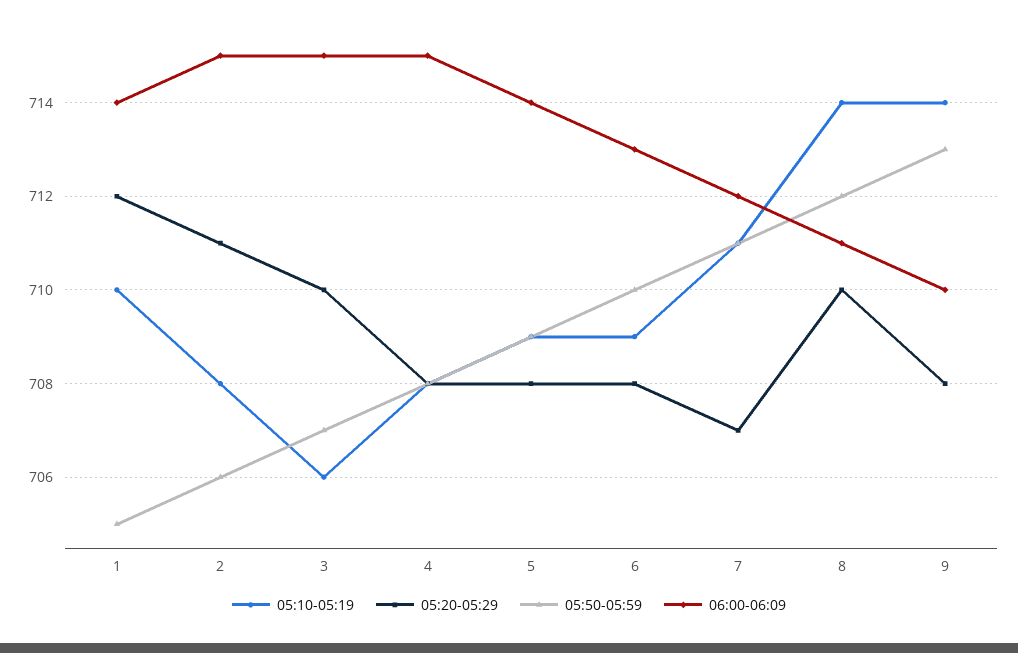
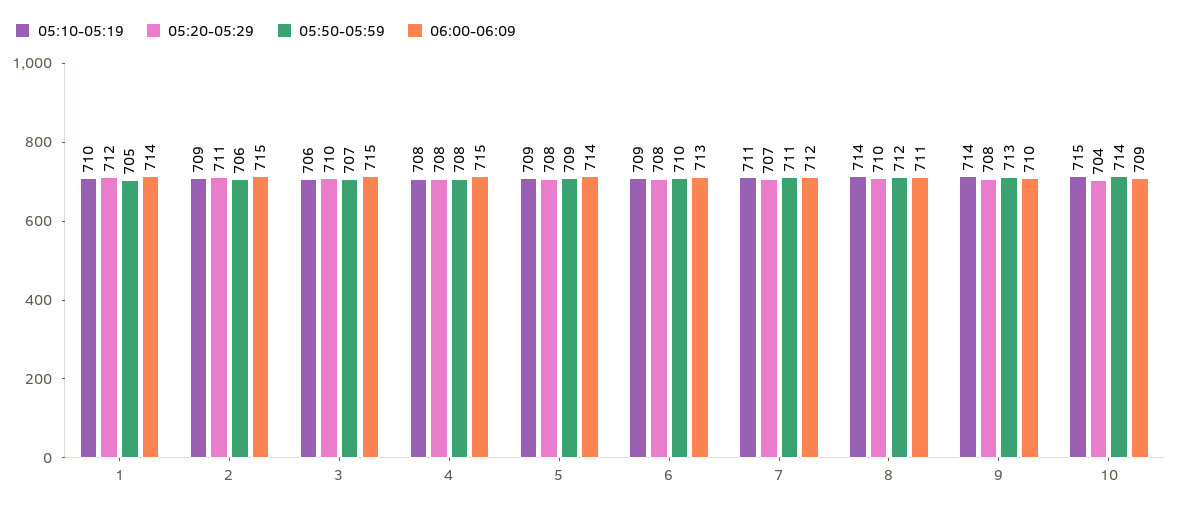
05:10-05:19, 2: 708 -> 709
05:10-05:19, 10: none -> 715
05:20-05:29, 10: none -> 704
05:50-05:59, 10: none -> 714
06:00-06:09, 10: none -> 709

